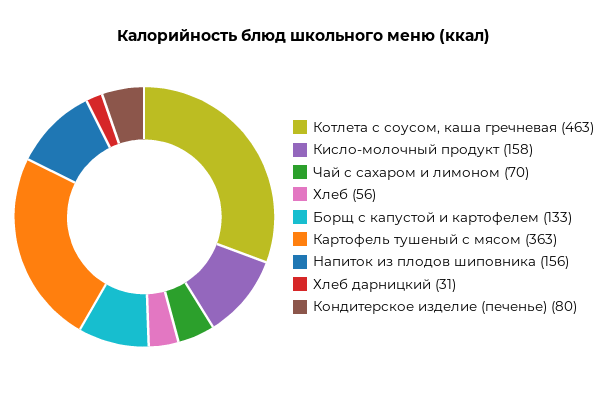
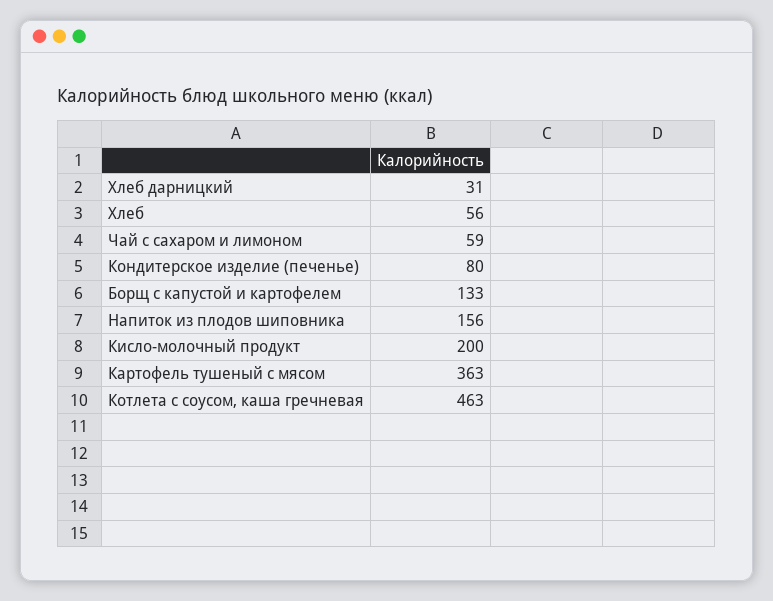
Кисло-молочный продукт: 158 -> 200
Чай с сахаром и лимоном: 70 -> 59

